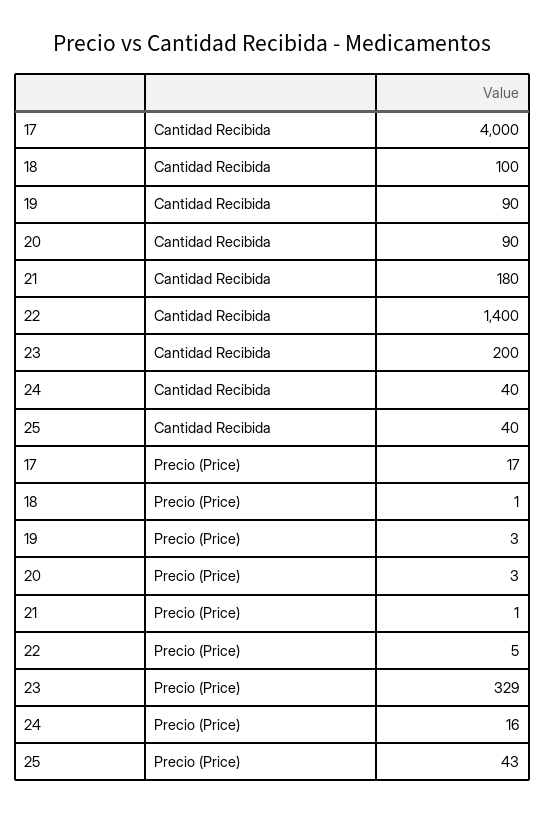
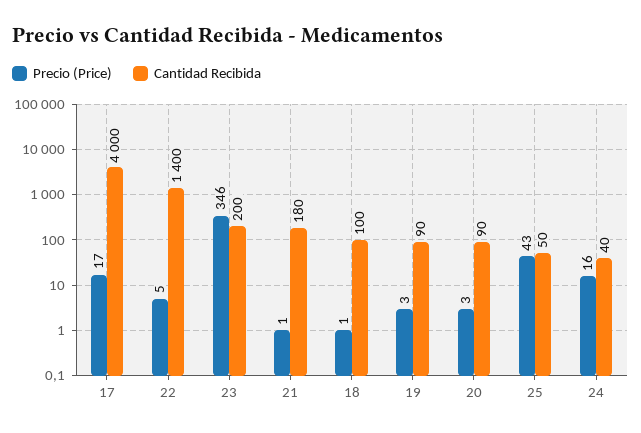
Cantidad Recibida, 25: 40 -> 50
Precio (Price), 23: 329 -> 346

